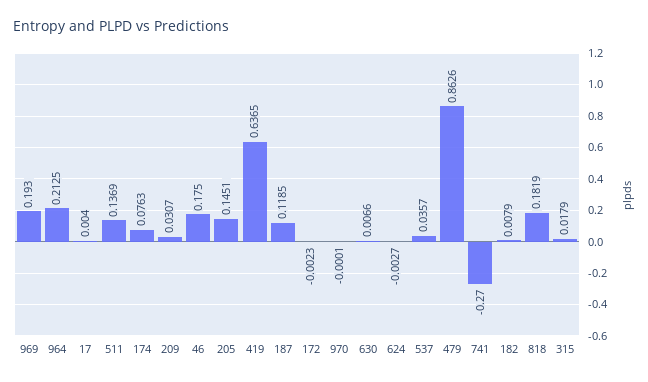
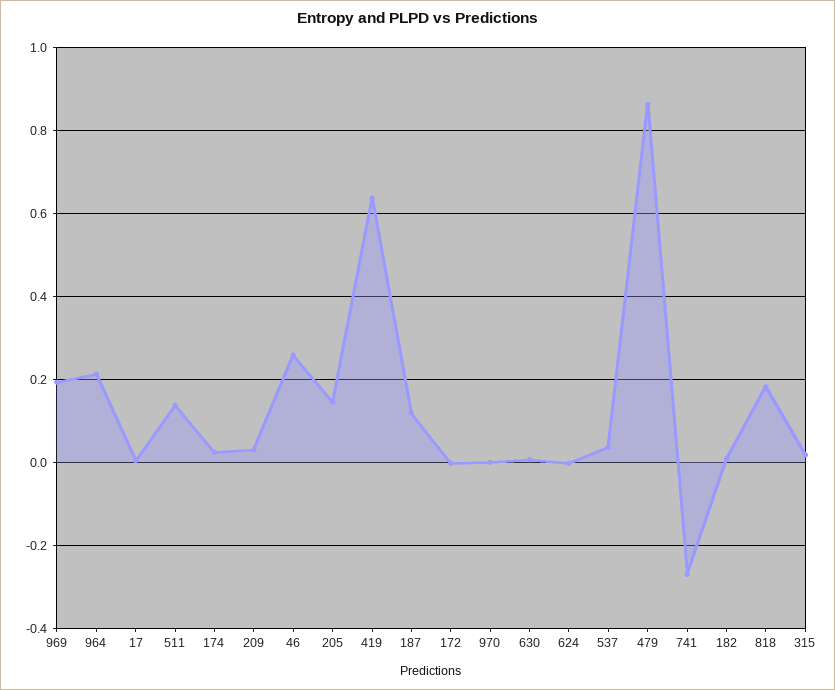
174: 0.0763 -> 0.02
46: 0.175 -> 0.26

